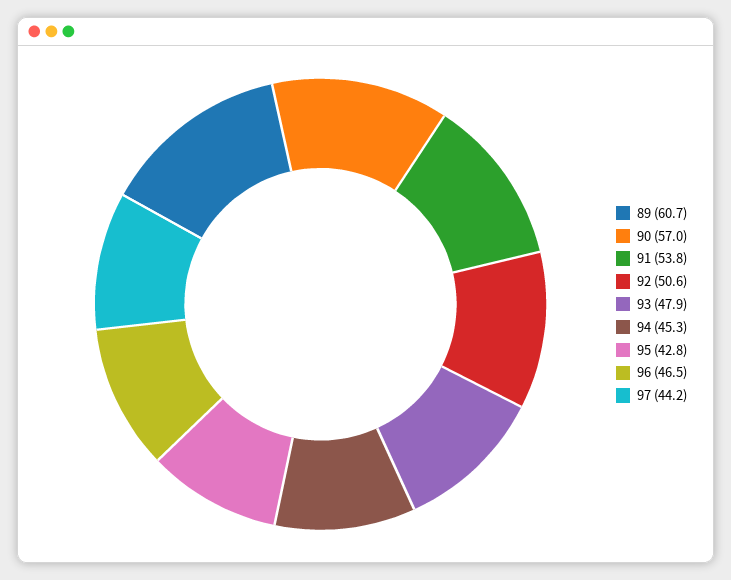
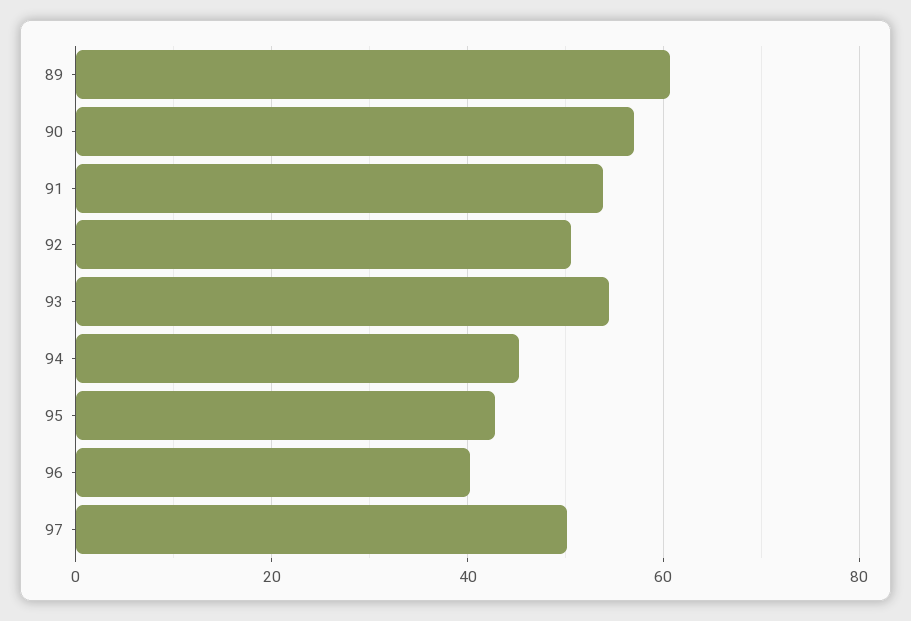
93: 47.9 -> 54
96: 46.5 -> 40
97: 44.2 -> 50

